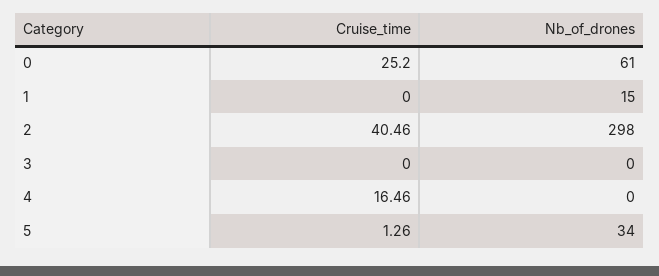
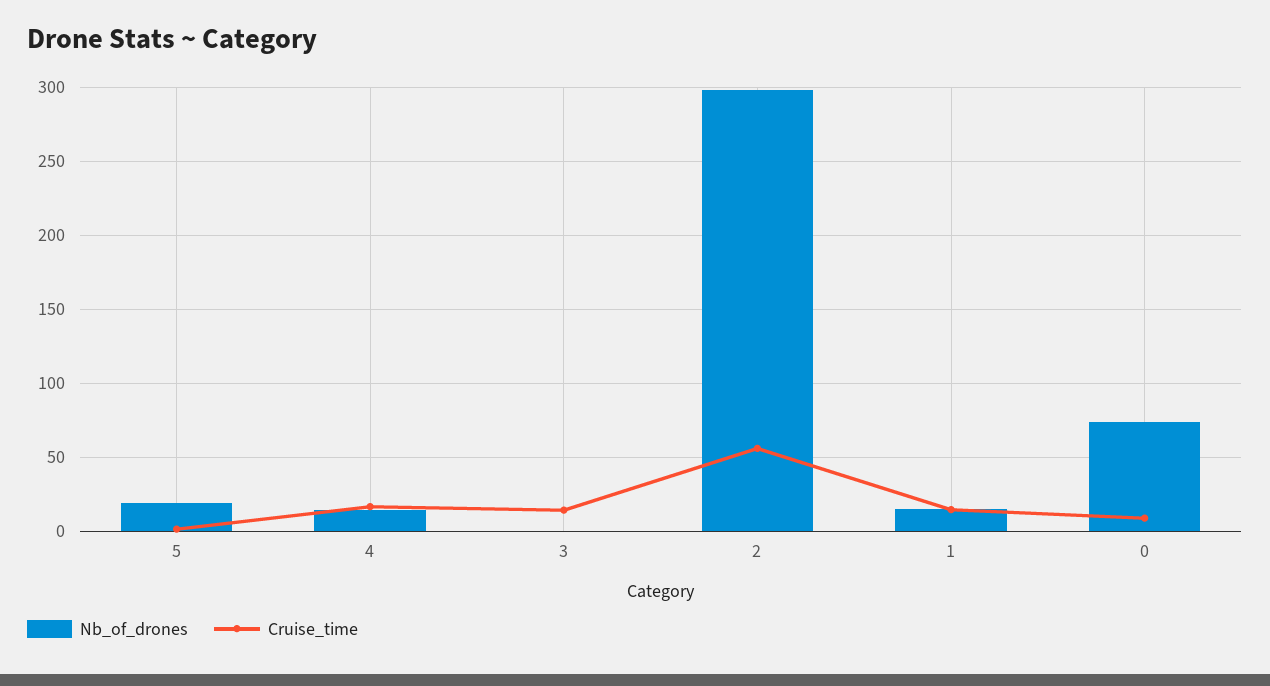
Cruise_time, 0: 25.2 -> 10
Nb_of_drones, 0: 61 -> 75
Cruise_time, 1: 0 -> 15
Cruise_time, 2: 40.46 -> 55
Cruise_time, 3: 0 -> 15
Nb_of_drones, 4: 0 -> 15
Nb_of_drones, 5: 34 -> 20

